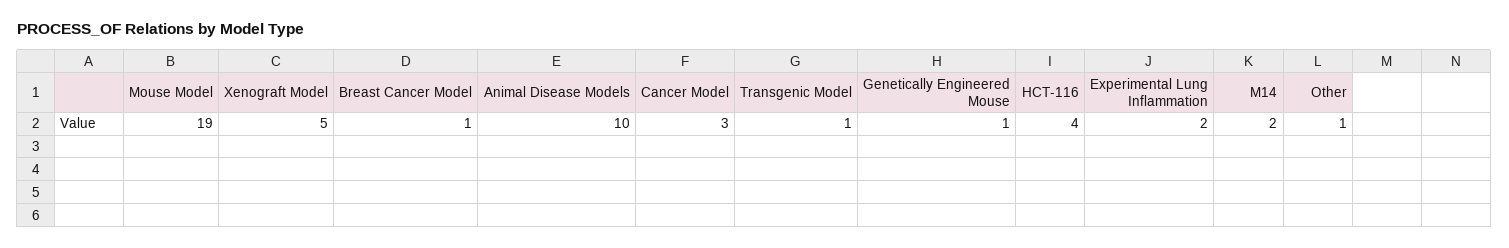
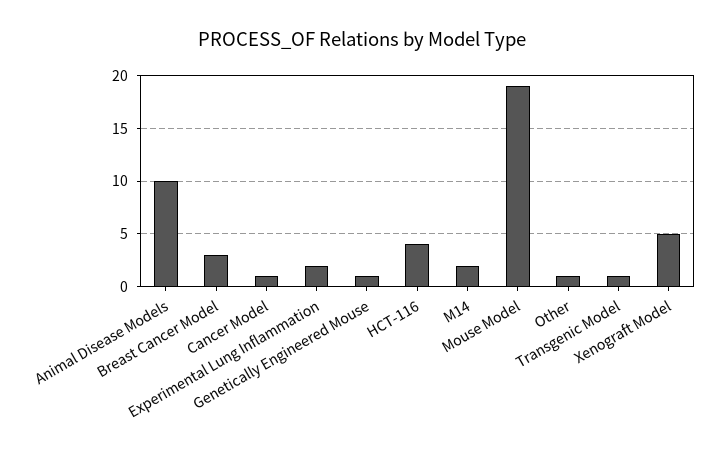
Breast Cancer Model: 1 -> 3
Cancer Model: 3 -> 1

